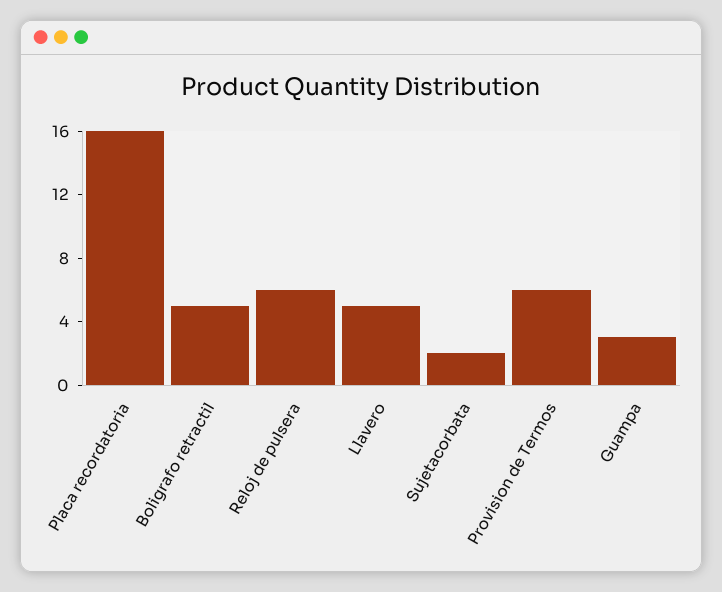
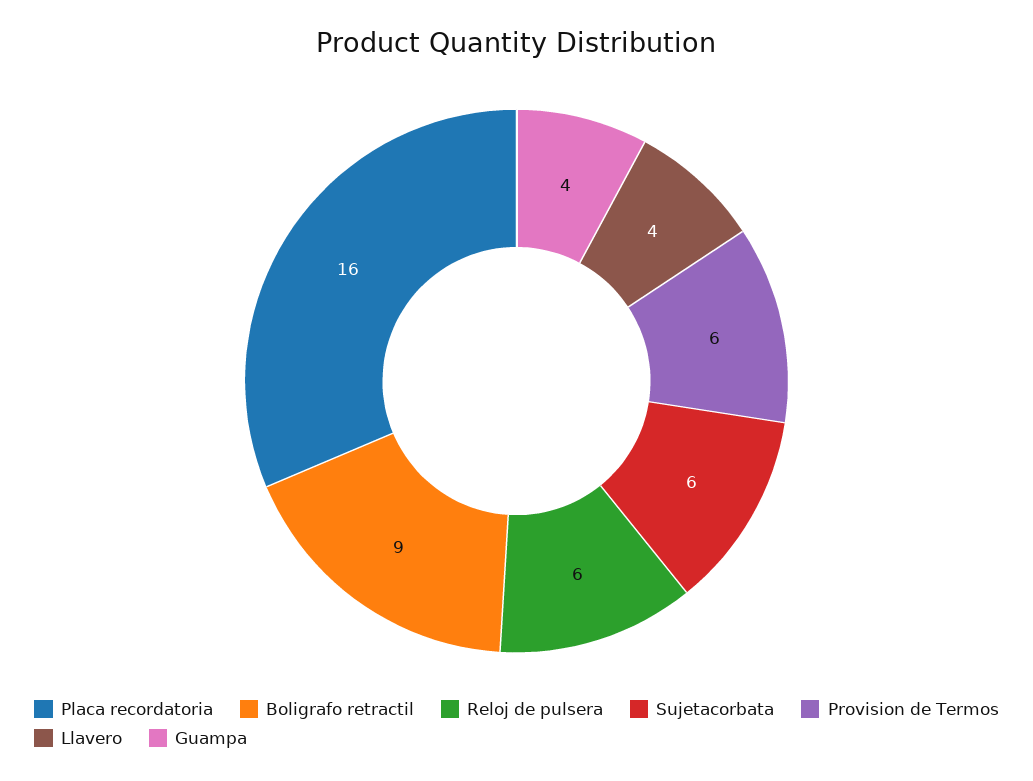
Boligrafo retractil: 5 -> 9
Llavero: 5 -> 4
Sujetacorbata: 2 -> 6
Guampa: 3 -> 4

